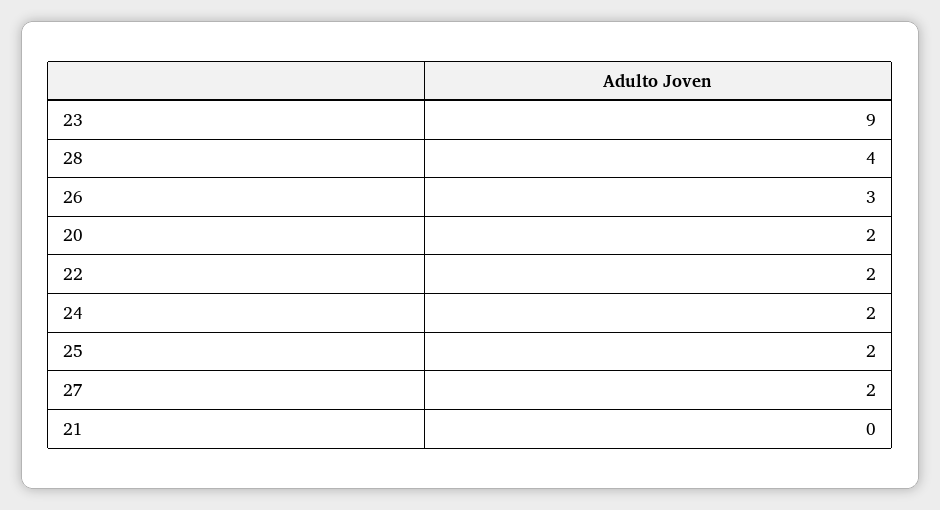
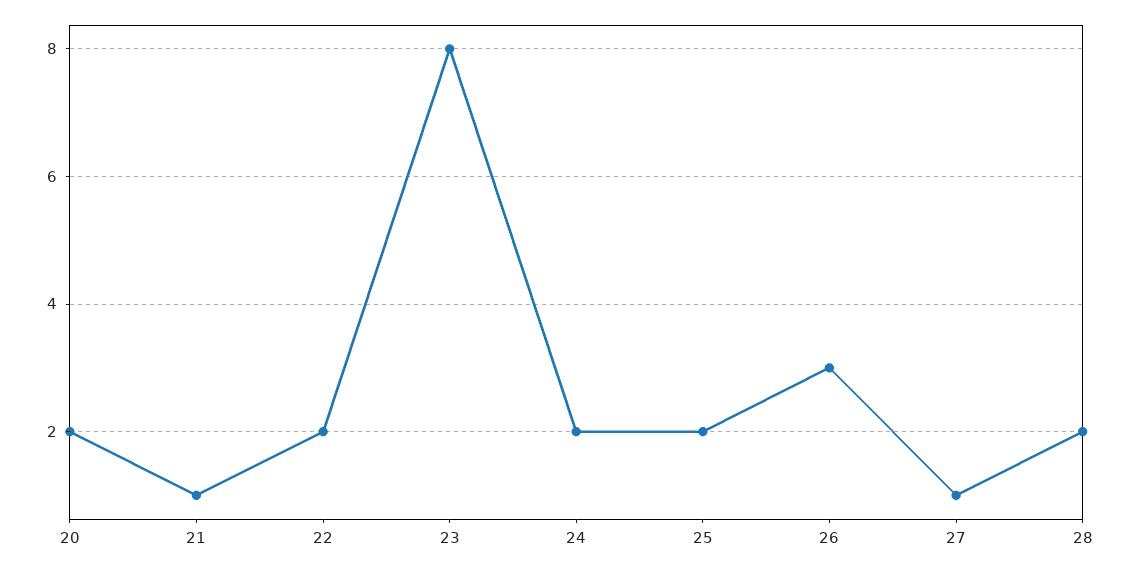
23: 9 -> 8
28: 4 -> 2
27: 2 -> 1
21: 0 -> 1

